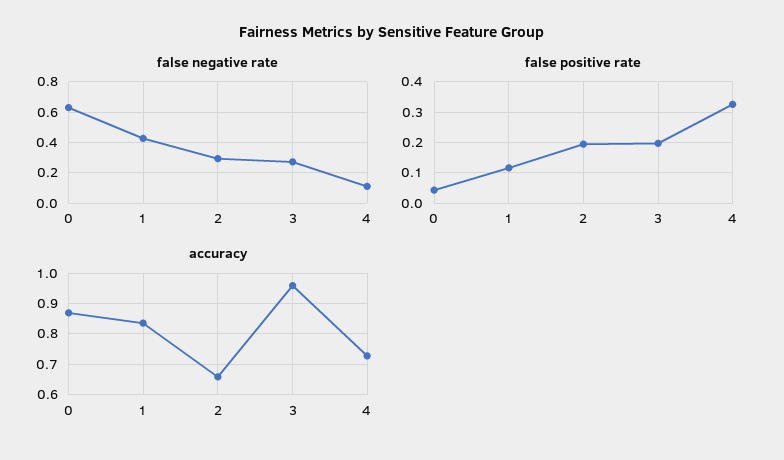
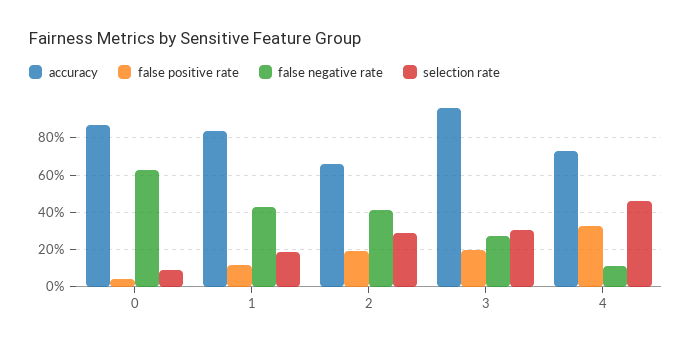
false negative rate, 2: 0.3 -> 0.4
selection rate, 0: none -> 0.1
selection rate, 1: none -> 0.2
selection rate, 2: none -> 0.3
selection rate, 3: none -> 0.3
selection rate, 4: none -> 0.45

